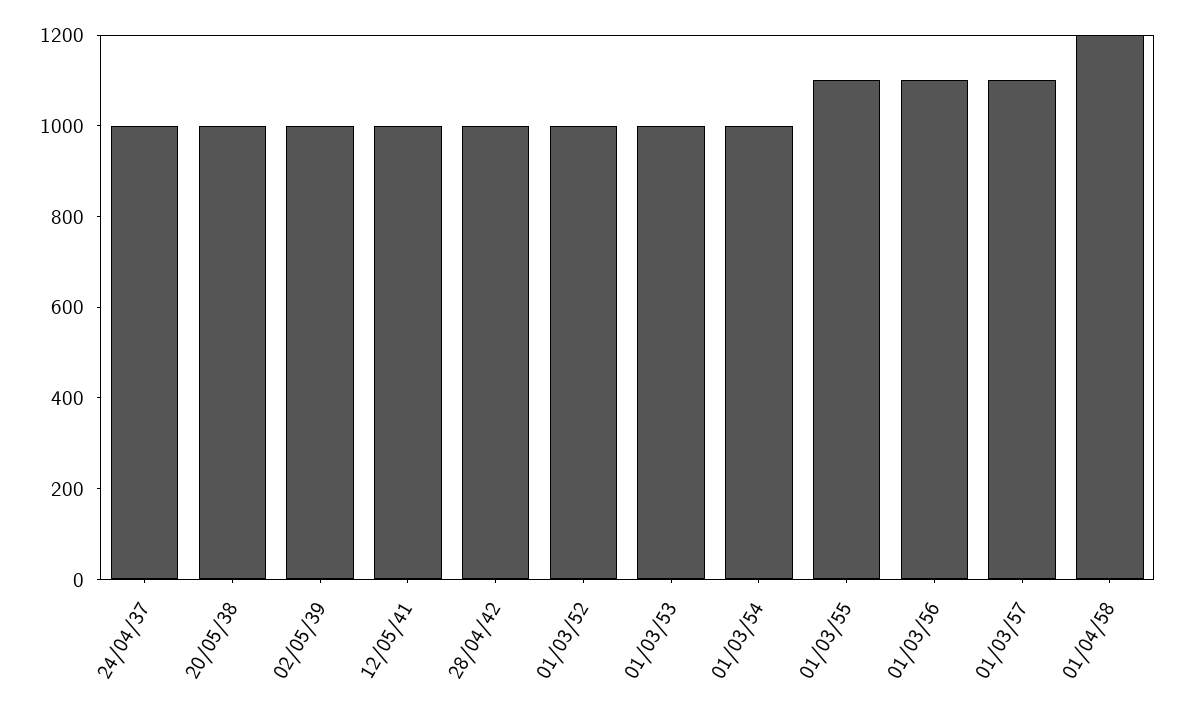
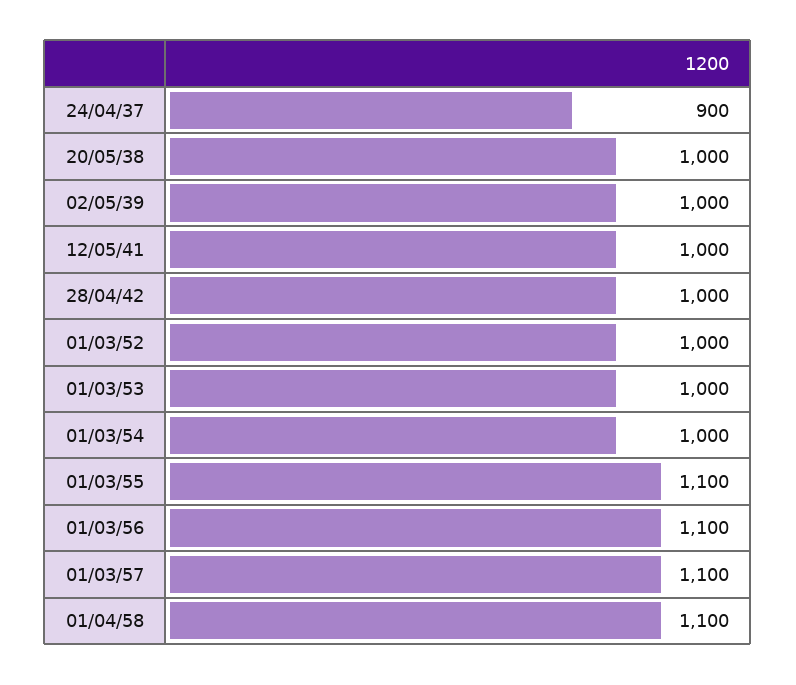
24/04/37: 1000 -> 900
01/04/58: 1200 -> 1100

